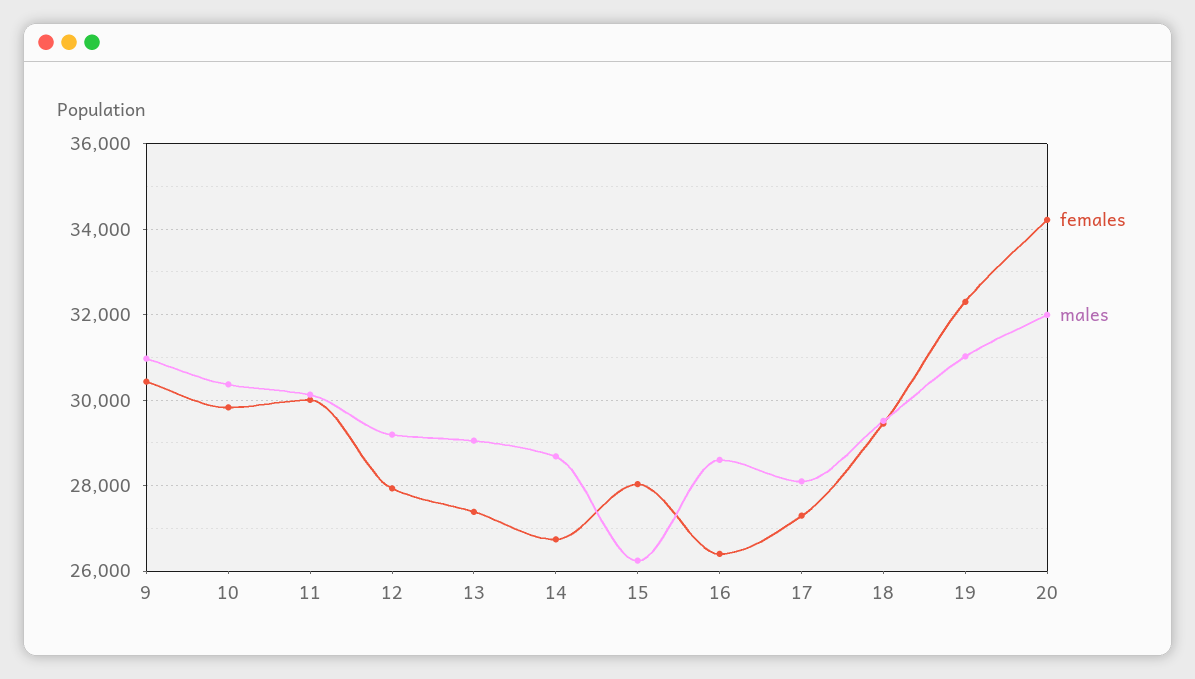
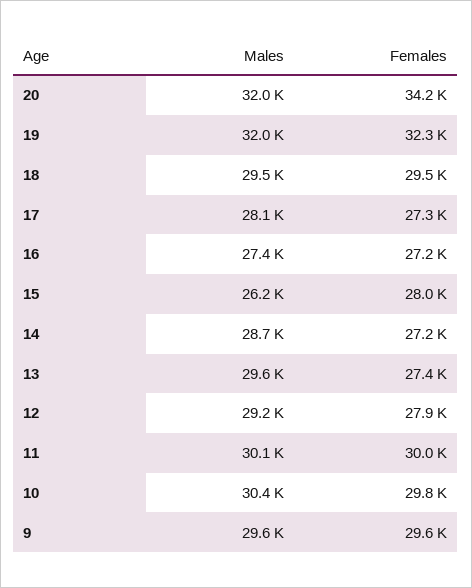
females, 9: 30400 -> 29600
males, 9: 31000 -> 29600
males, 13: 29000 -> 29600
females, 14: 26800 -> 27200
females, 16: 26400 -> 27200
males, 16: 28600 -> 27400
males, 19: 31000 -> 32000

